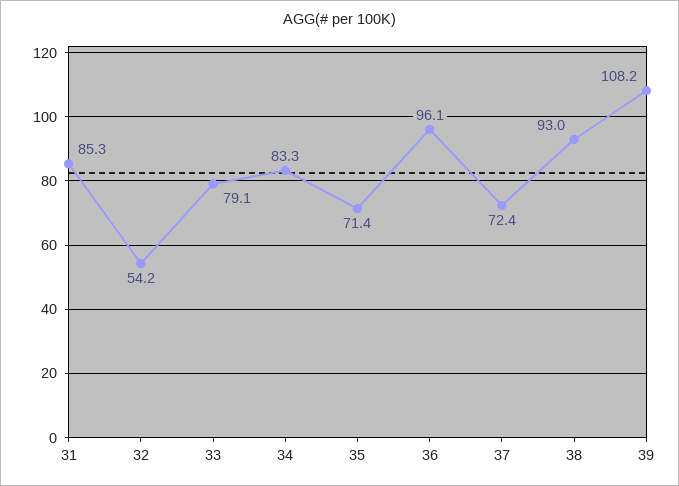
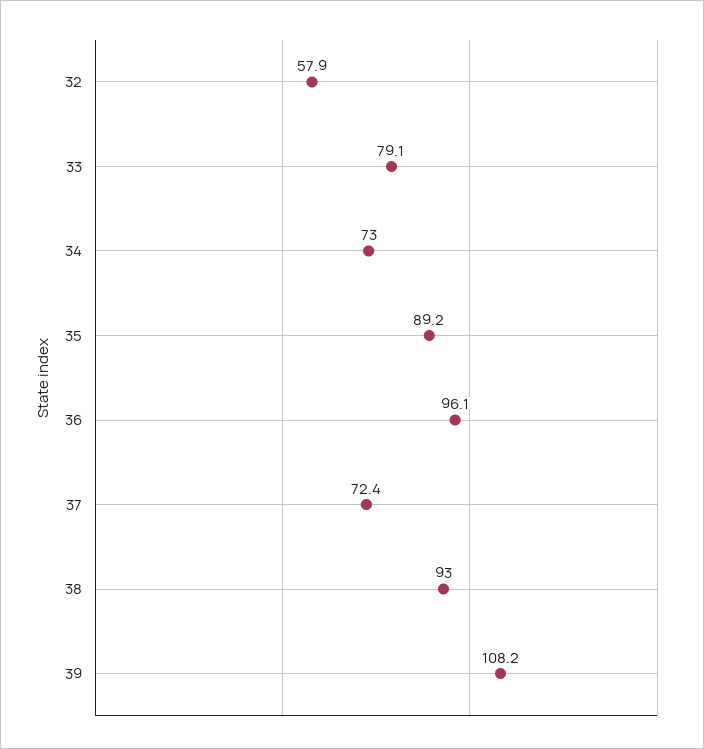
31: 85.3 -> none
32: 54.2 -> 57.9
34: 83.3 -> 73
35: 71.4 -> 89.2

